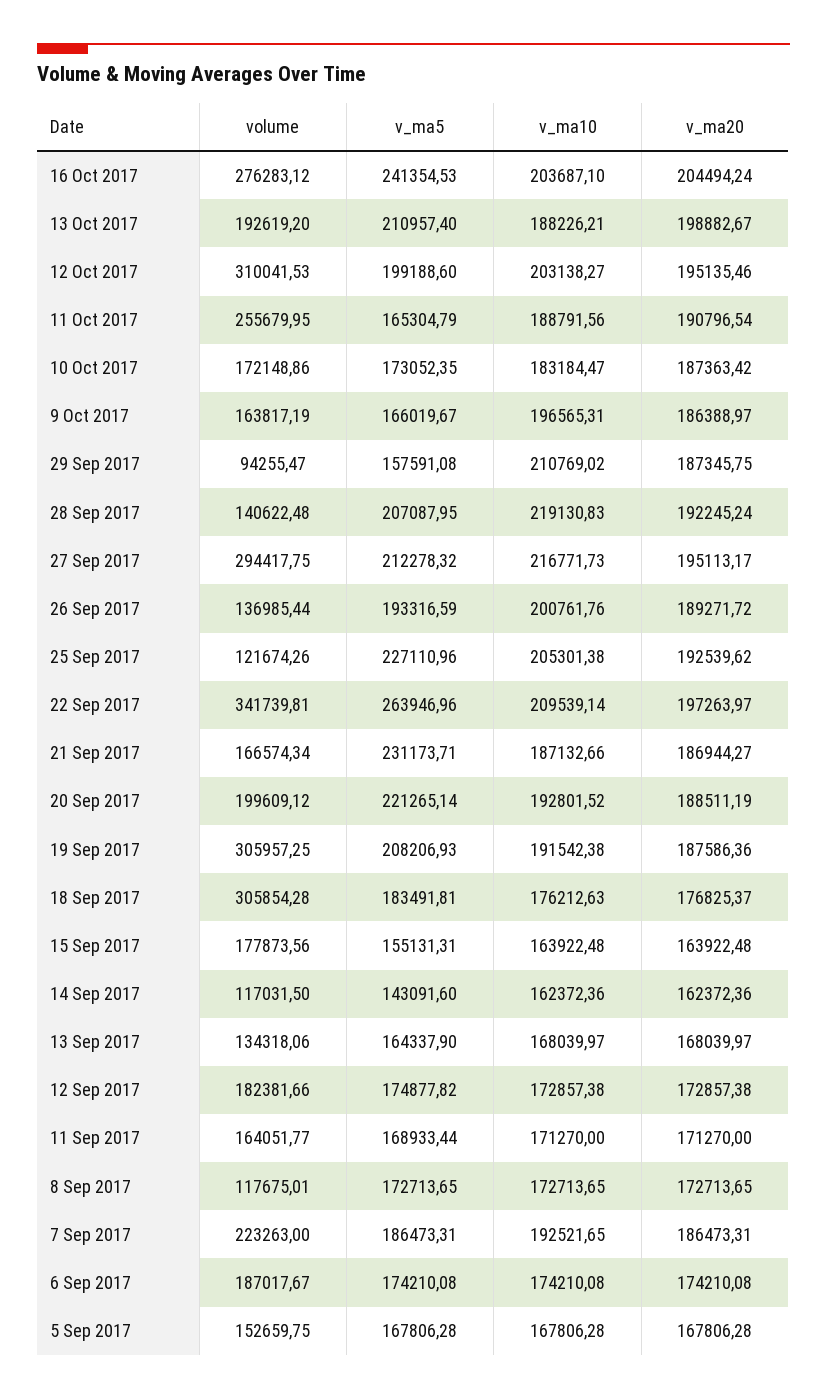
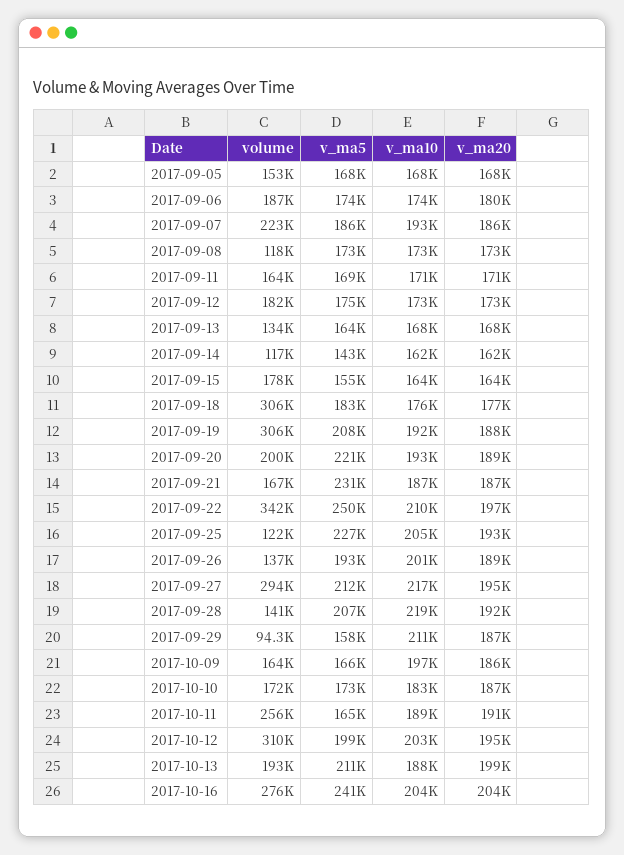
v_ma5, 22 Sep 2017: 263946.96 -> 250000
v_ma20, 6 Sep 2017: 174210.08 -> 180000

